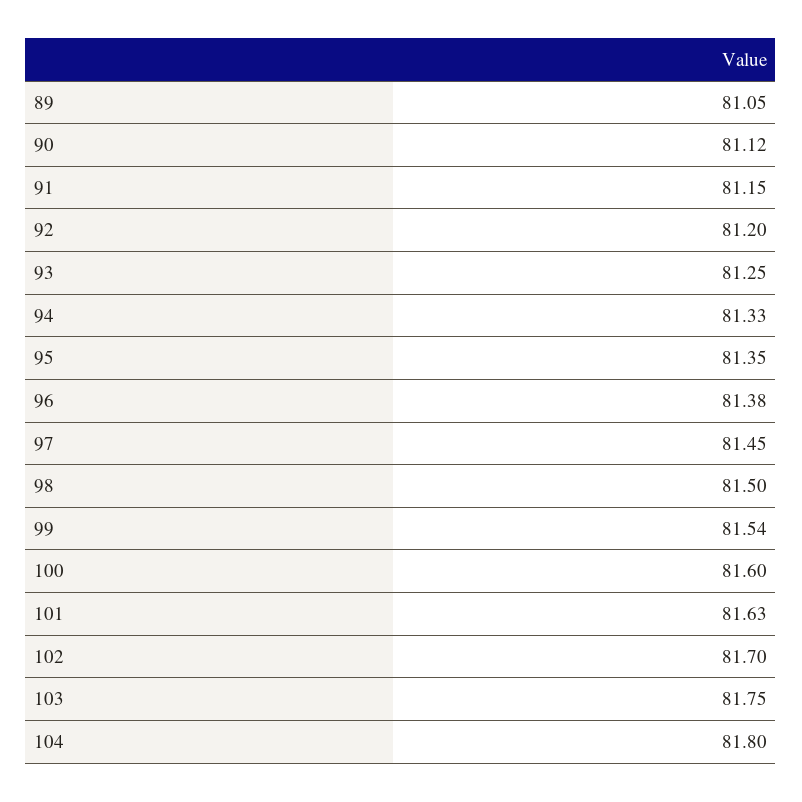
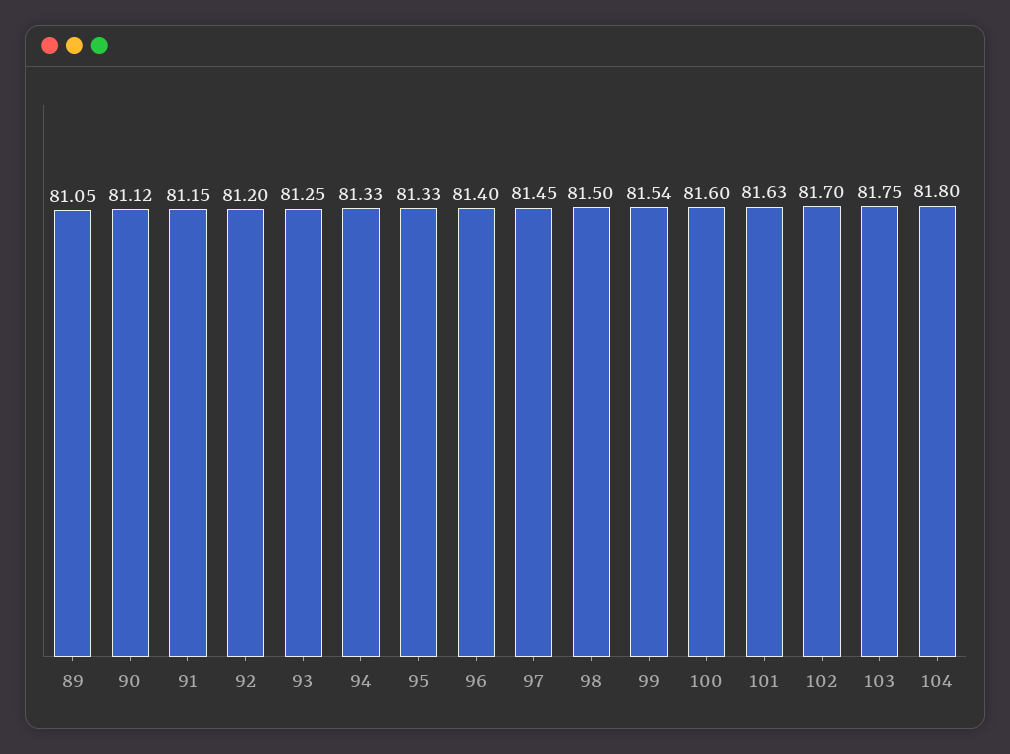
95: 81.35 -> 81.33
96: 81.38 -> 81.4

